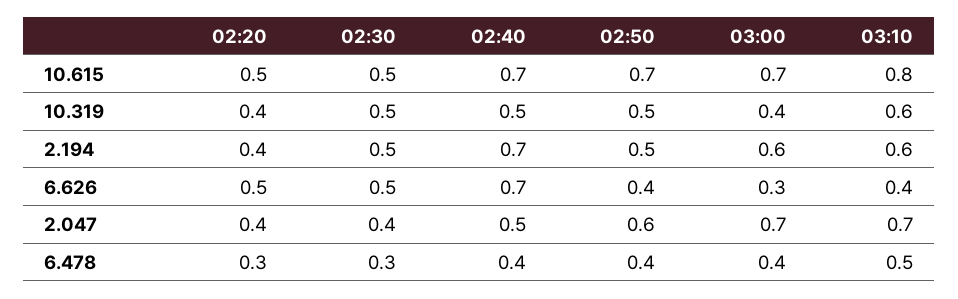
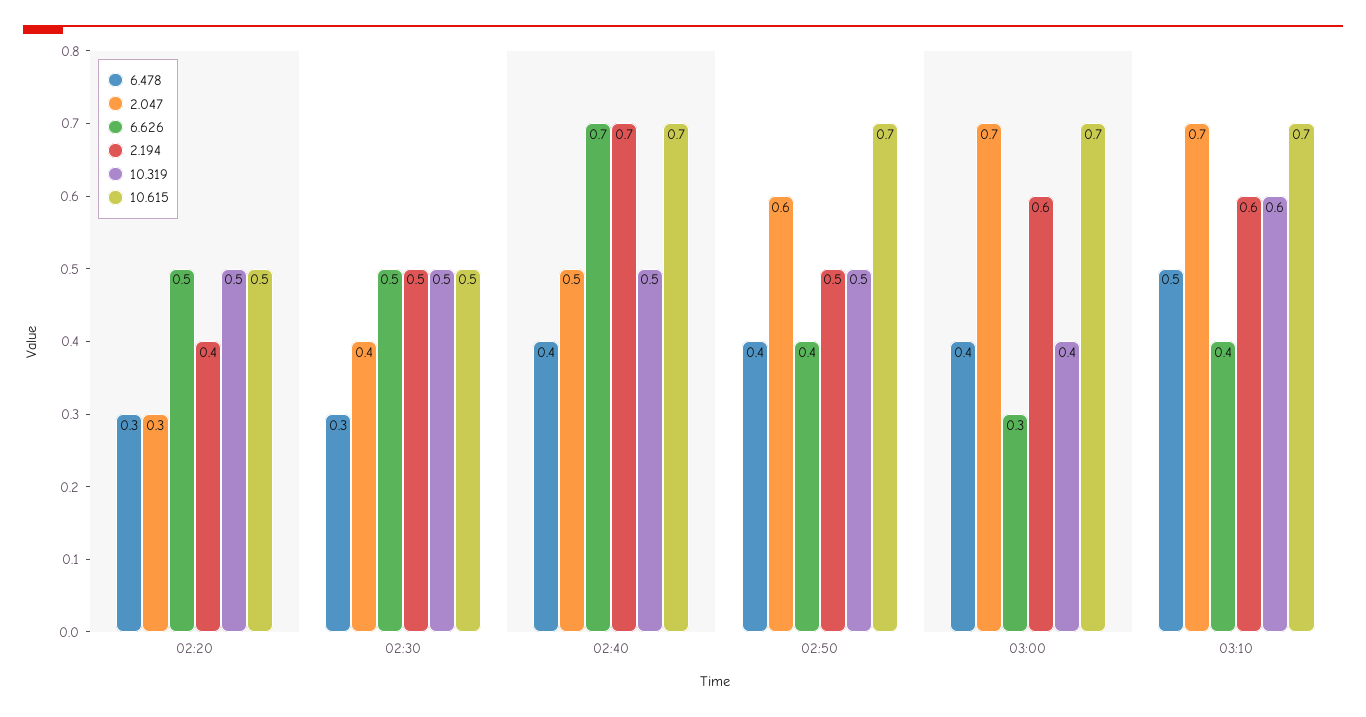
10.615, 03:10: 0.8 -> 0.7
10.319, 02:20: 0.4 -> 0.5
2.047, 02:20: 0.4 -> 0.3

